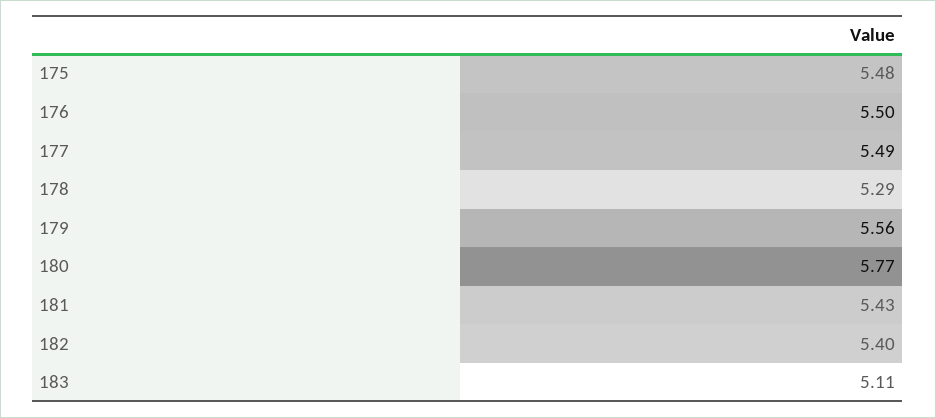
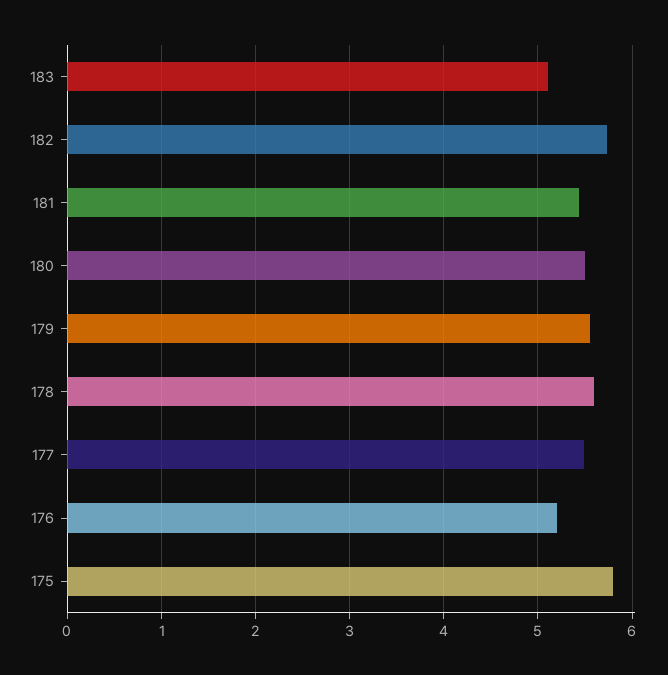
175: 5.48 -> 5.8
176: 5.5 -> 5.2
178: 5.29 -> 5.6
180: 5.77 -> 5.5
182: 5.4 -> 5.7

